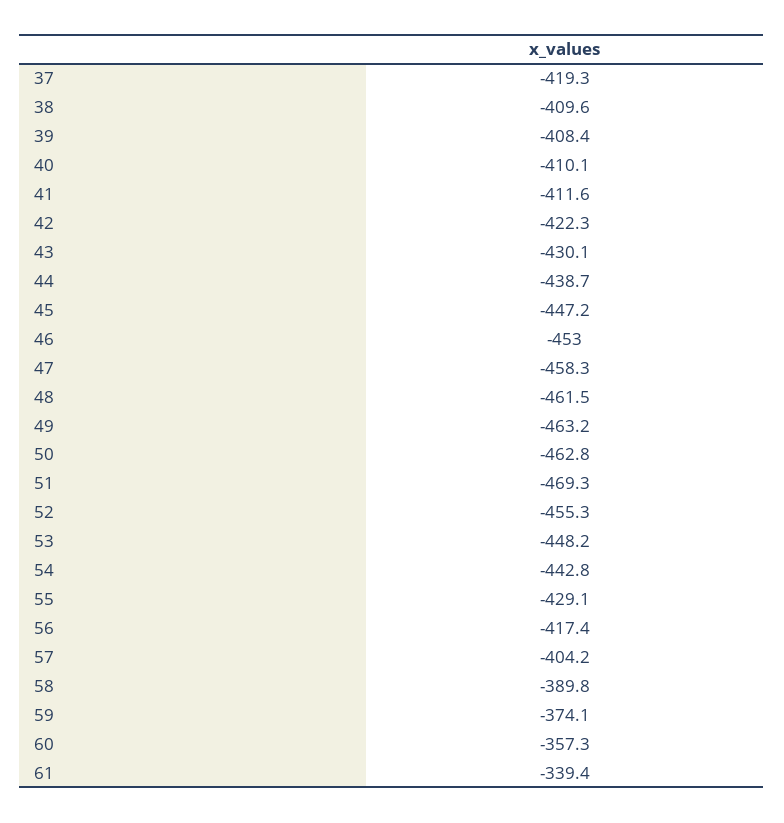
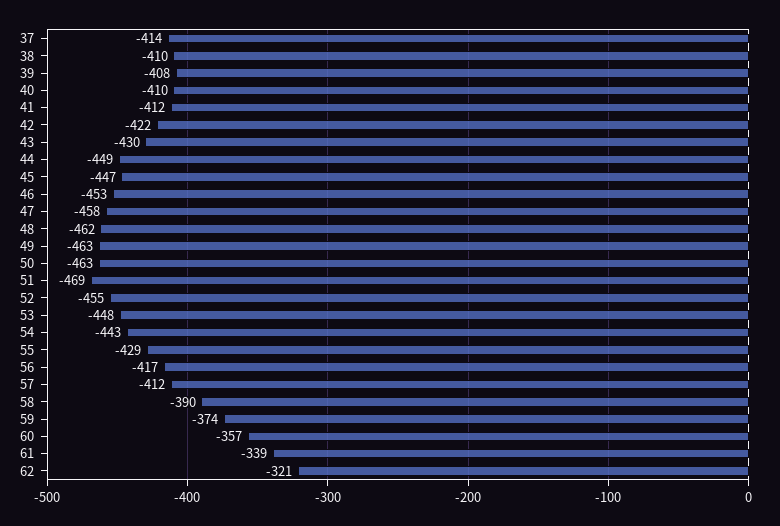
37: -419.3 -> -414
44: -438.7 -> -449
57: -404.2 -> -412
62: none -> -321

